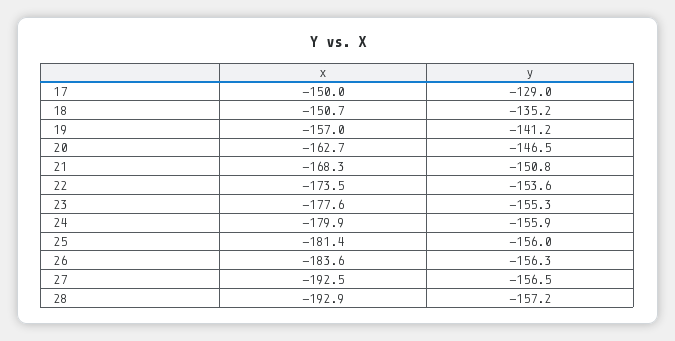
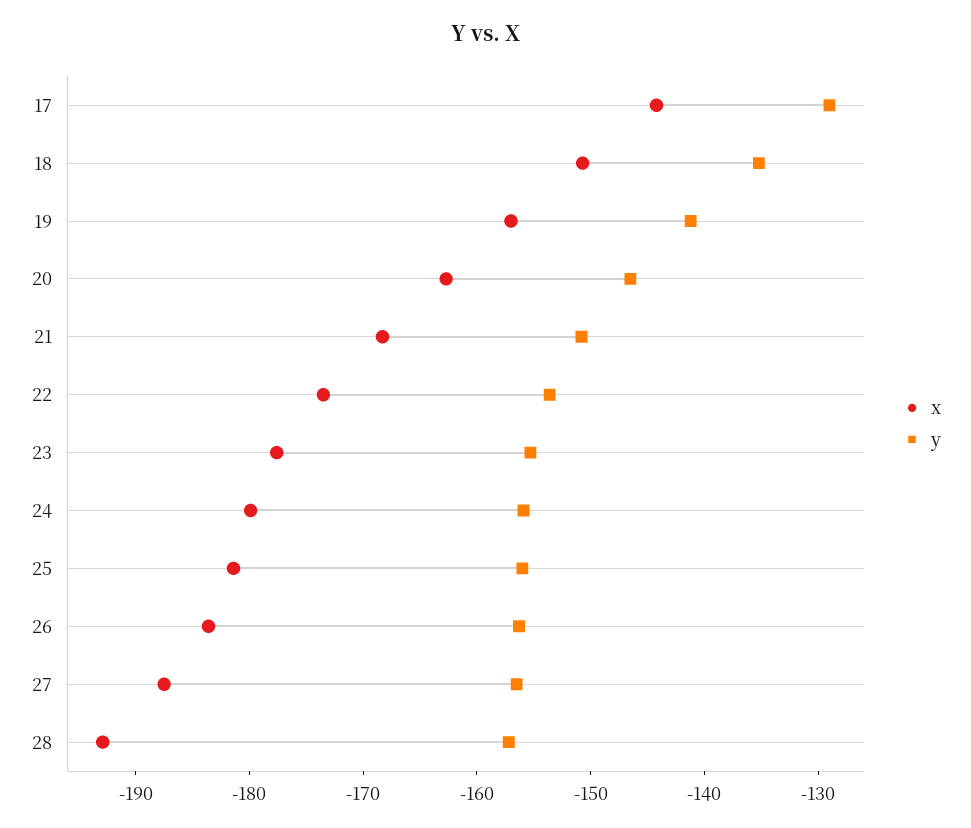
x, 17: -150 -> -144
x, 27: -192.5 -> -188

